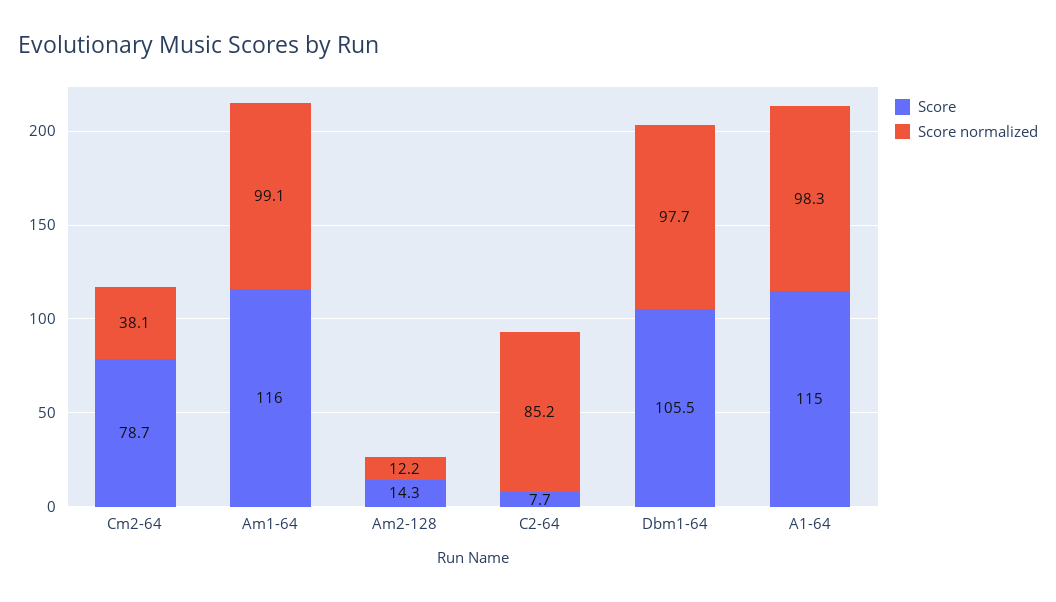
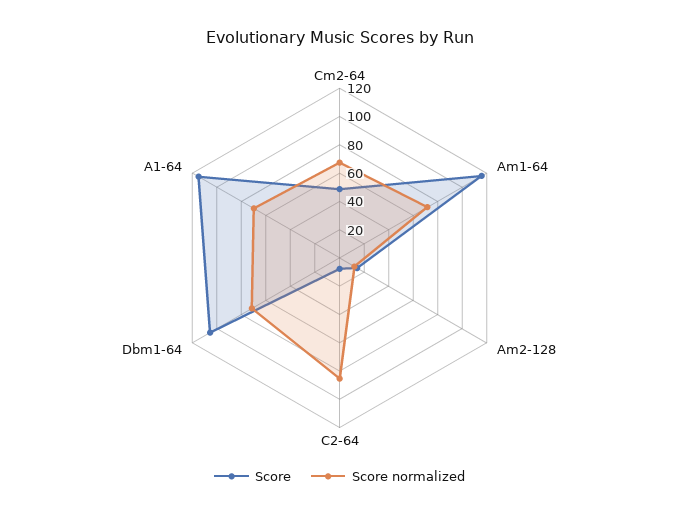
Score, Cm2-64: 78.7 -> 50
Score normalized, Cm2-64: 38.1 -> 70
Score normalized, Am1-64: 99.1 -> 70
Score normalized, Dbm1-64: 97.7 -> 70
Score normalized, A1-64: 98.3 -> 70

